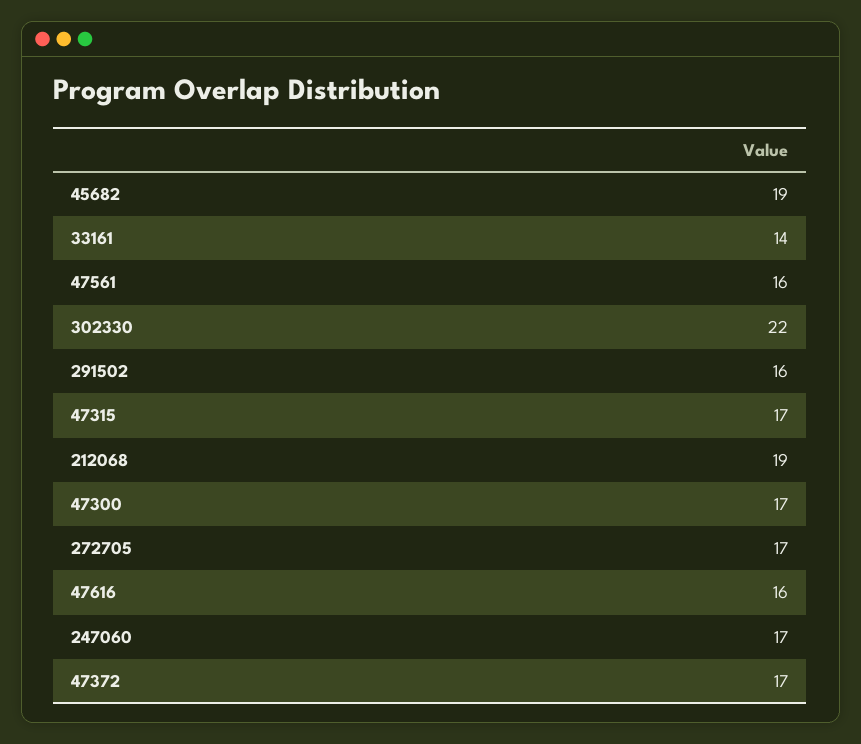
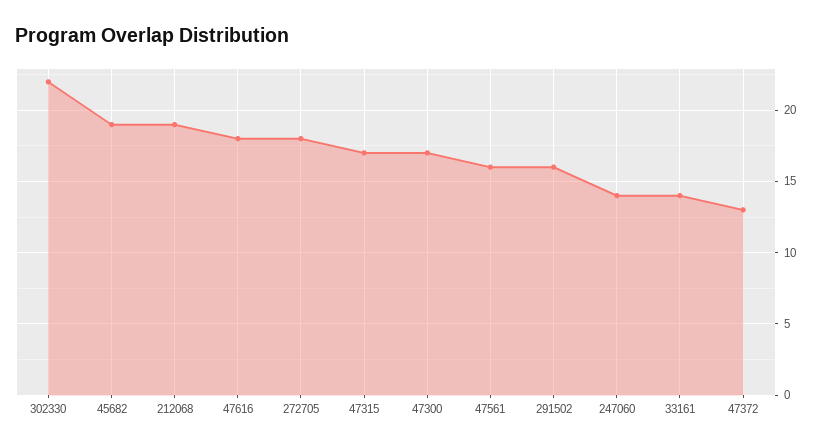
272705: 17 -> 18
47616: 16 -> 18
247060: 17 -> 14
47372: 17 -> 13

